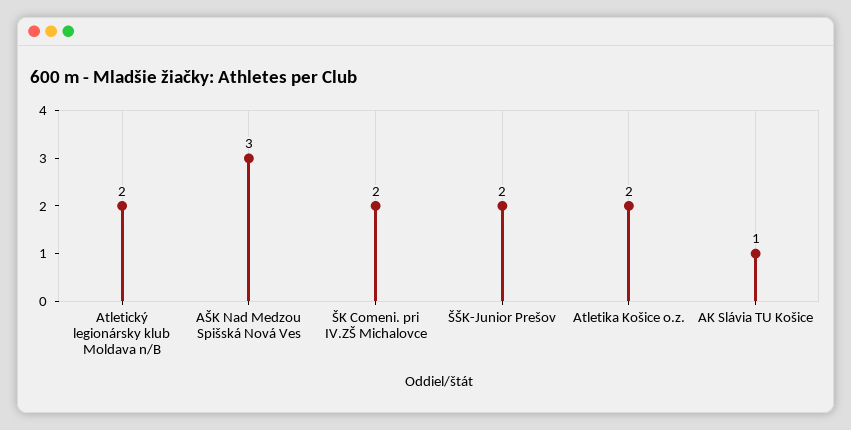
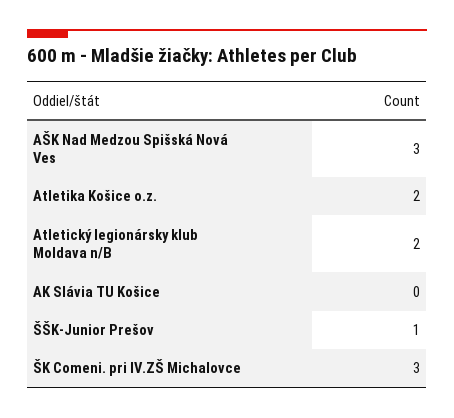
ŠK Comeni. pri IV.ZŠ Michalovce: 2 -> 3
ŠŠK-Junior Prešov: 2 -> 1
AK Slávia TU Košice: 1 -> 0

